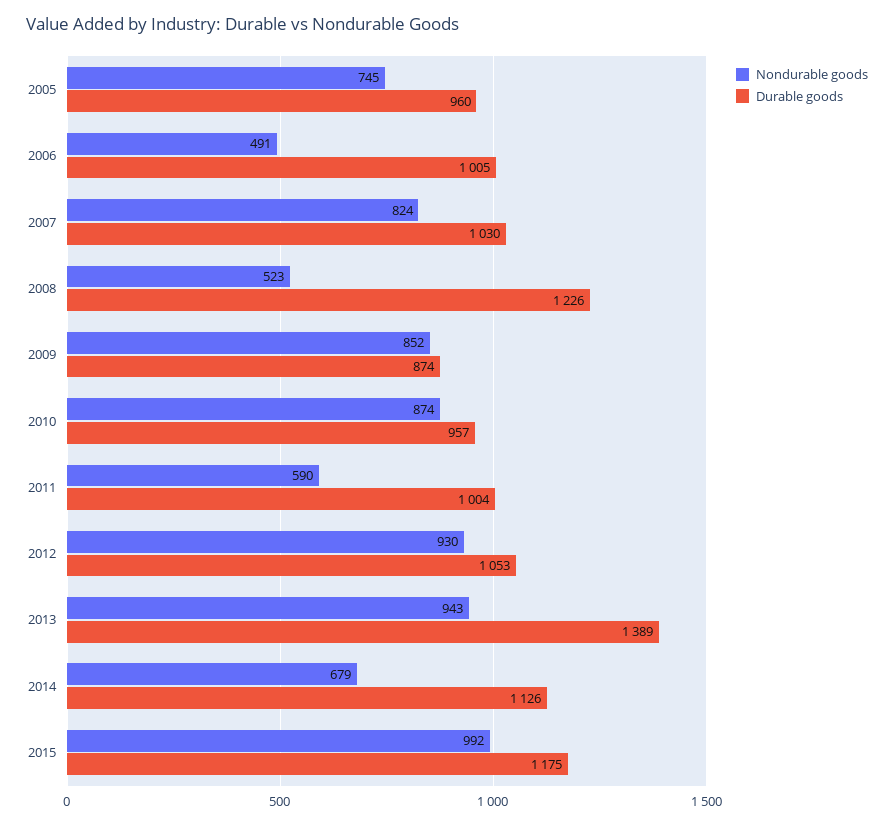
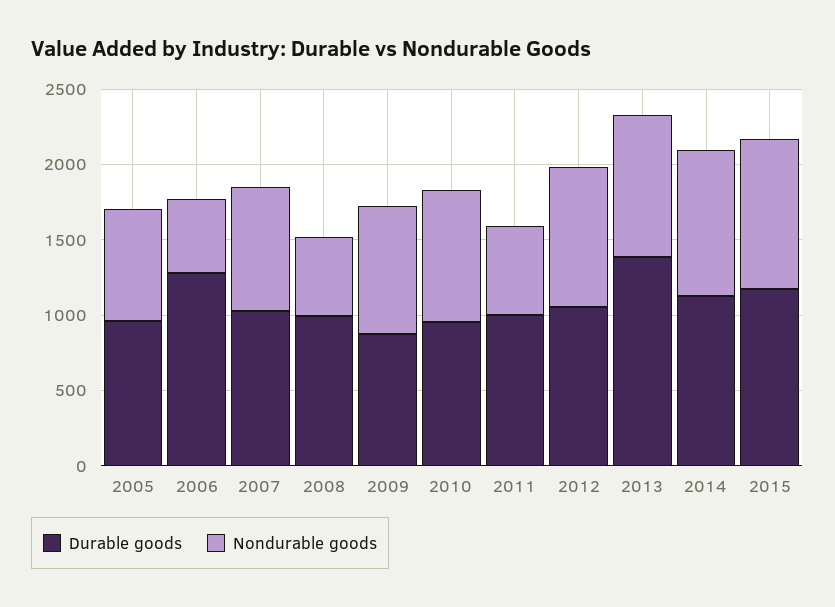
Durable goods, 2006: 1005 -> 1300
Durable goods, 2008: 1226 -> 1000
Nondurable goods, 2014: 679 -> 1000

